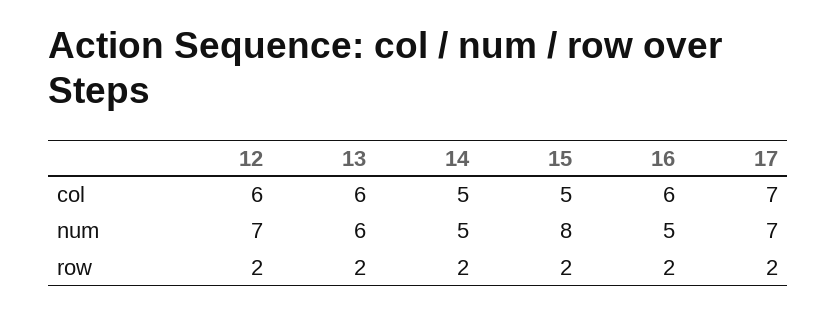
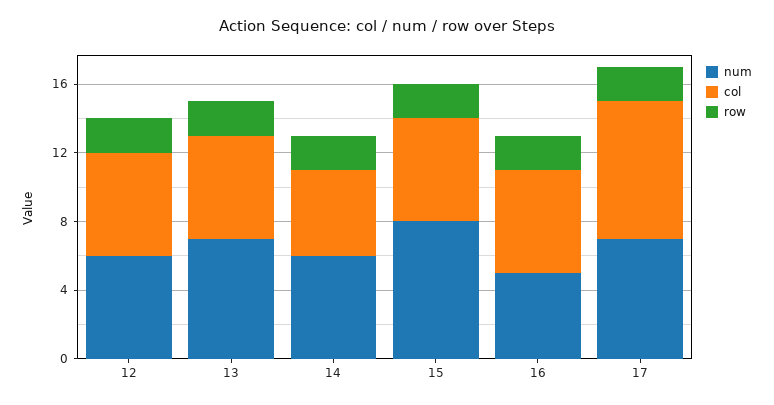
col, 15: 5 -> 6
col, 17: 7 -> 8
num, 12: 7 -> 6
num, 13: 6 -> 7
num, 14: 5 -> 6

